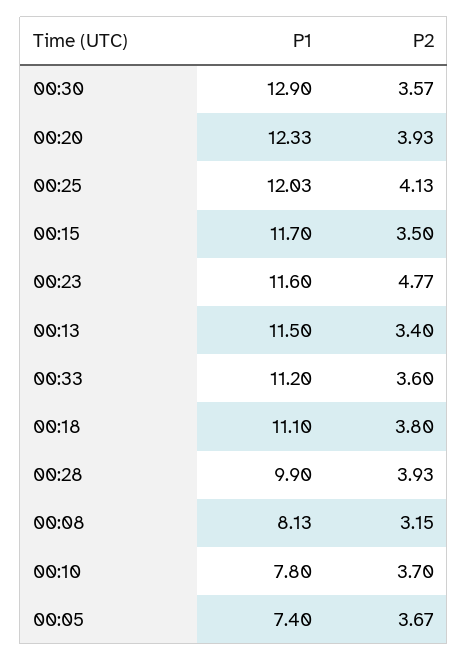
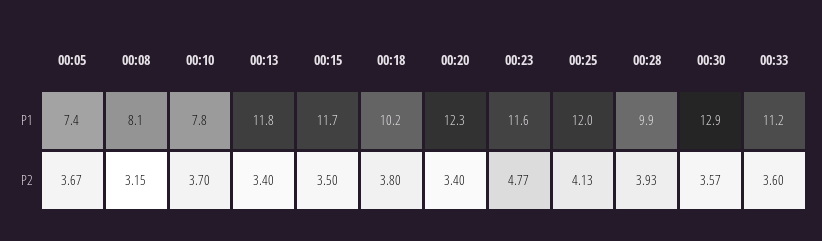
P2, 00:20: 3.93 -> 3.4
P1, 00:13: 11.5 -> 11.8
P1, 00:18: 11.1 -> 10.2

